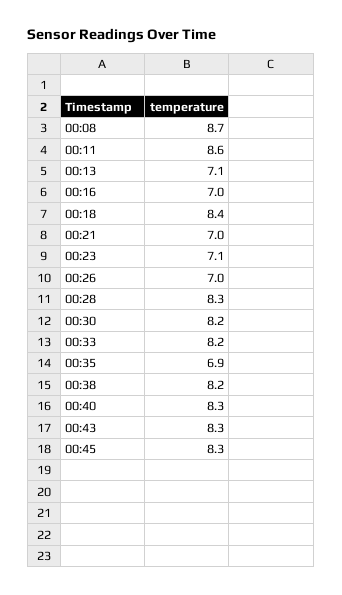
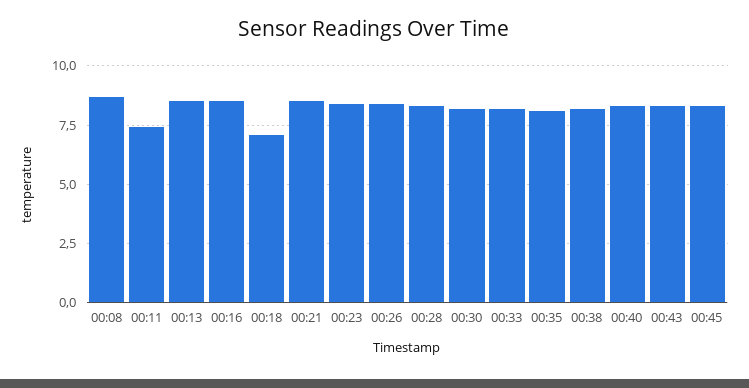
00:11: 8.6 -> 7.5
00:13: 7.1 -> 8.5
00:16: 7 -> 8.5
00:18: 8.4 -> 7
00:21: 7 -> 8.5
00:23: 7.1 -> 8.5
00:26: 7 -> 8.5
00:35: 6.9 -> 8

